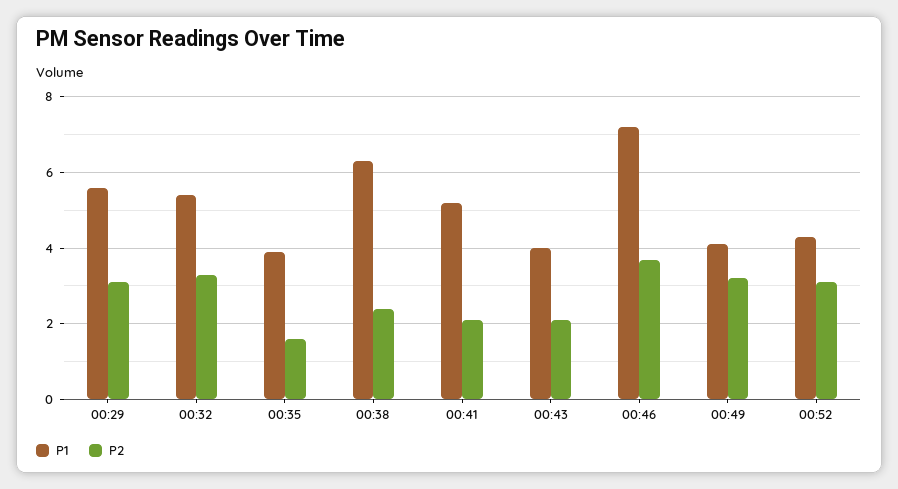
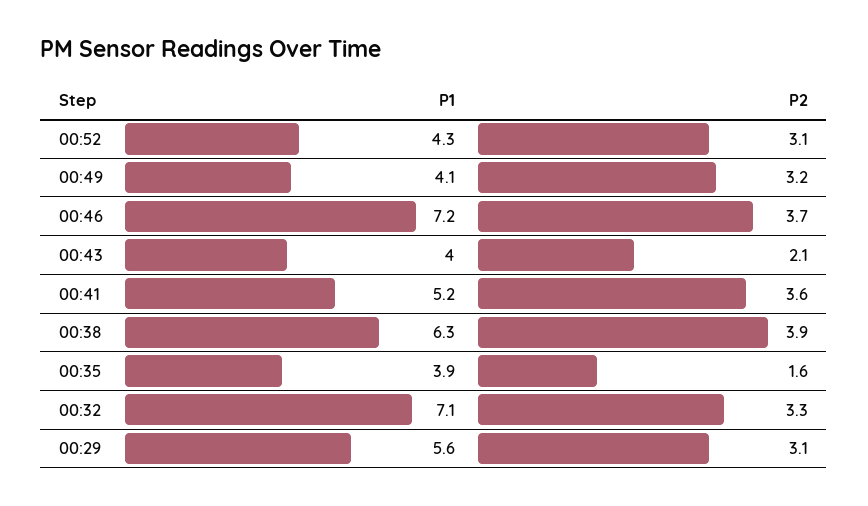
P1, 00:32: 5.5 -> 7.1
P2, 00:38: 2.5 -> 3.9
P2, 00:41: 2 -> 3.6

